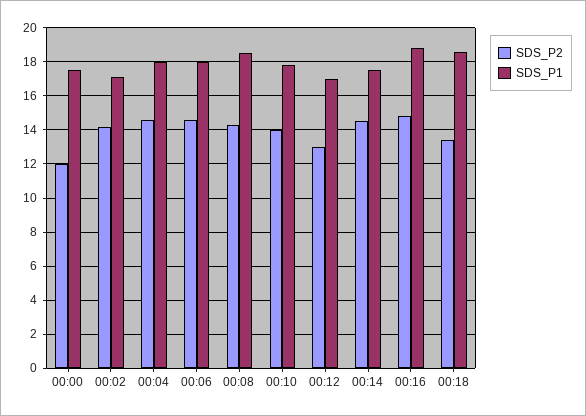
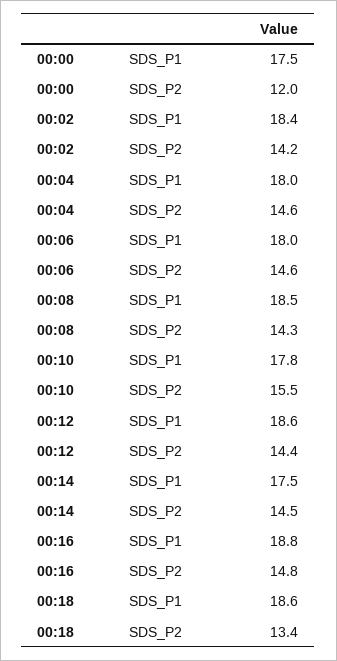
SDS_P1, 00:02: 17 -> 18.4
SDS_P2, 00:10: 14 -> 15.5
SDS_P2, 00:12: 13 -> 14.4
SDS_P1, 00:12: 17 -> 18.6

